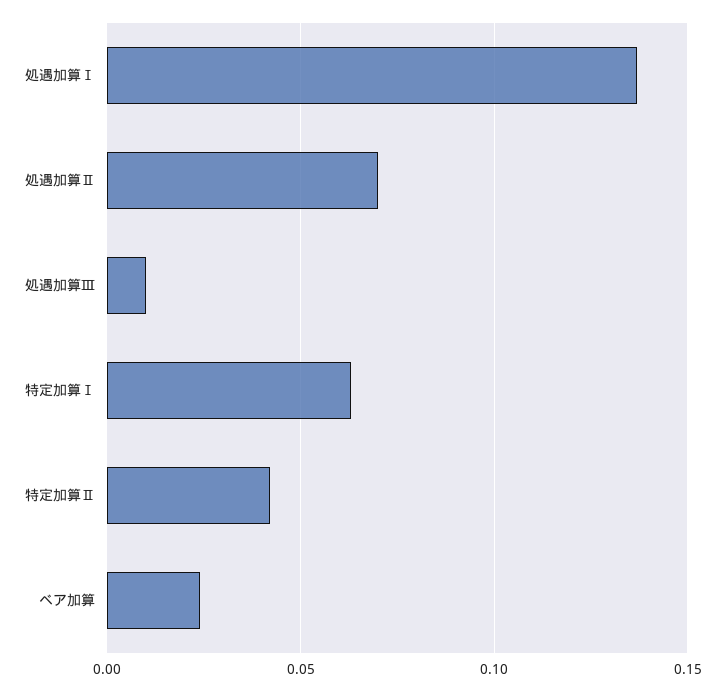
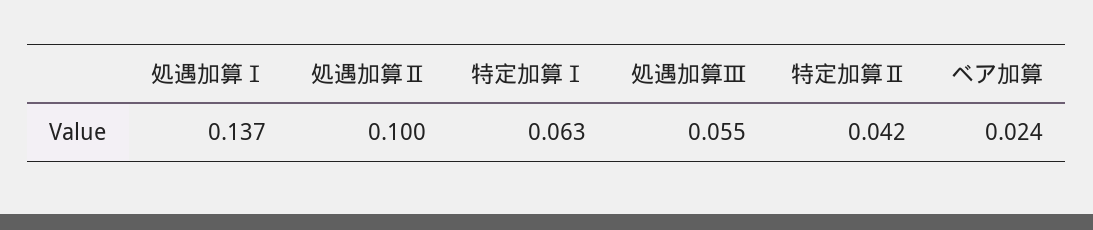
処遇加算Ⅱ: 0.07 -> 0.1
処遇加算Ⅲ: 0.01 -> 0.055

